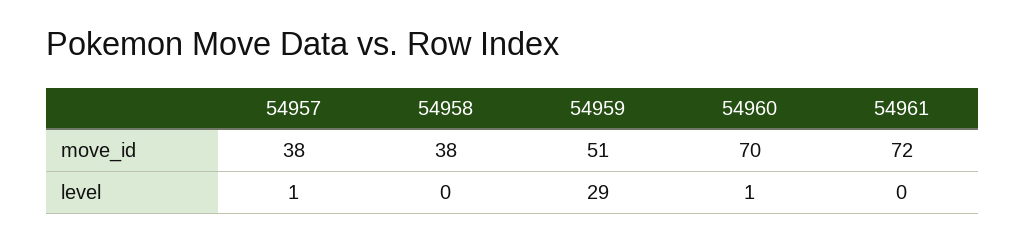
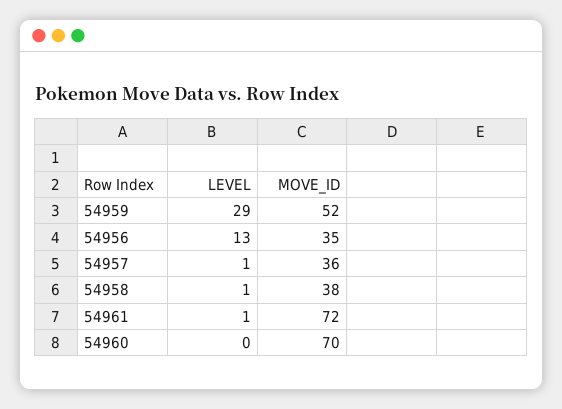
54957, move_id: 38 -> 36
54959, move_id: 51 -> 52
54958, level: 0 -> 1
54960, level: 1 -> 0
54961, level: 0 -> 1
54956, level: none -> 13
54956, move_id: none -> 35

